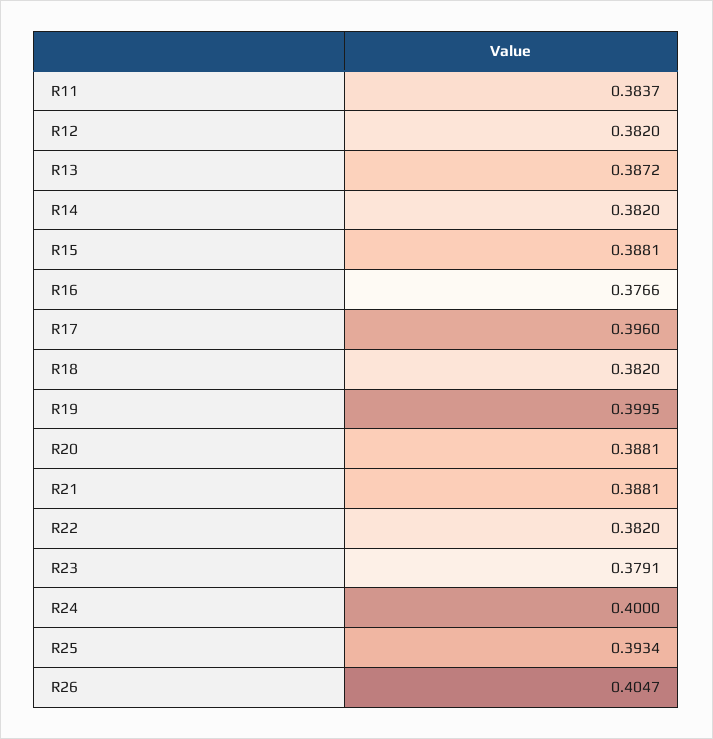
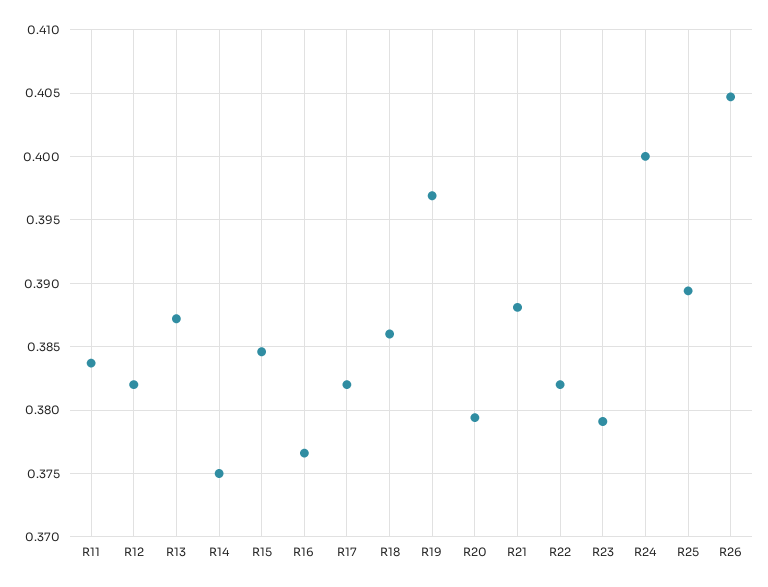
R14: 0.382 -> 0.375
R15: 0.3881 -> 0.3845
R17: 0.396 -> 0.382
R18: 0.382 -> 0.386
R19: 0.3995 -> 0.397
R20: 0.3881 -> 0.3795
R25: 0.3934 -> 0.3895

